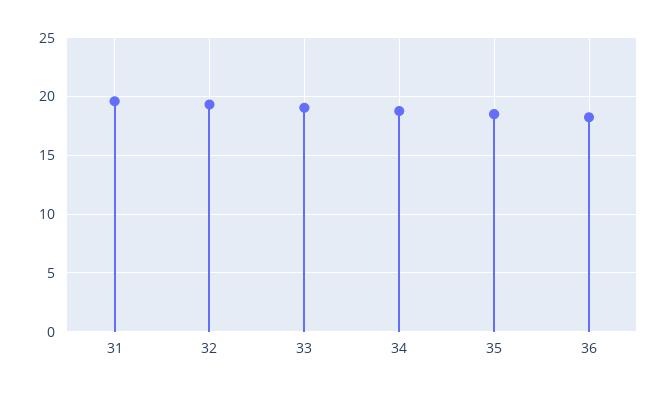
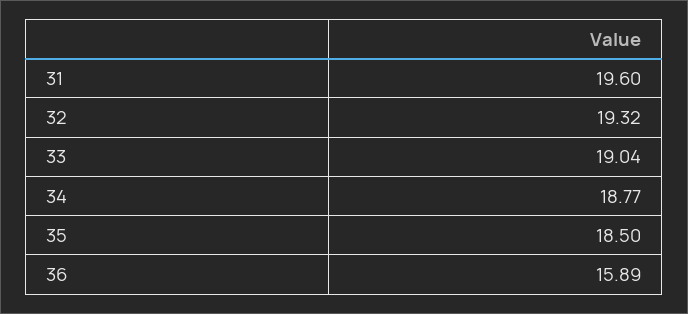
36: 18 -> 15.89

